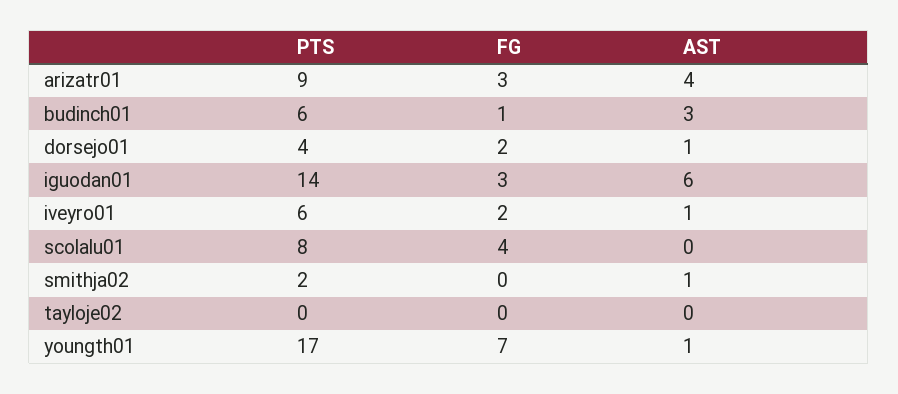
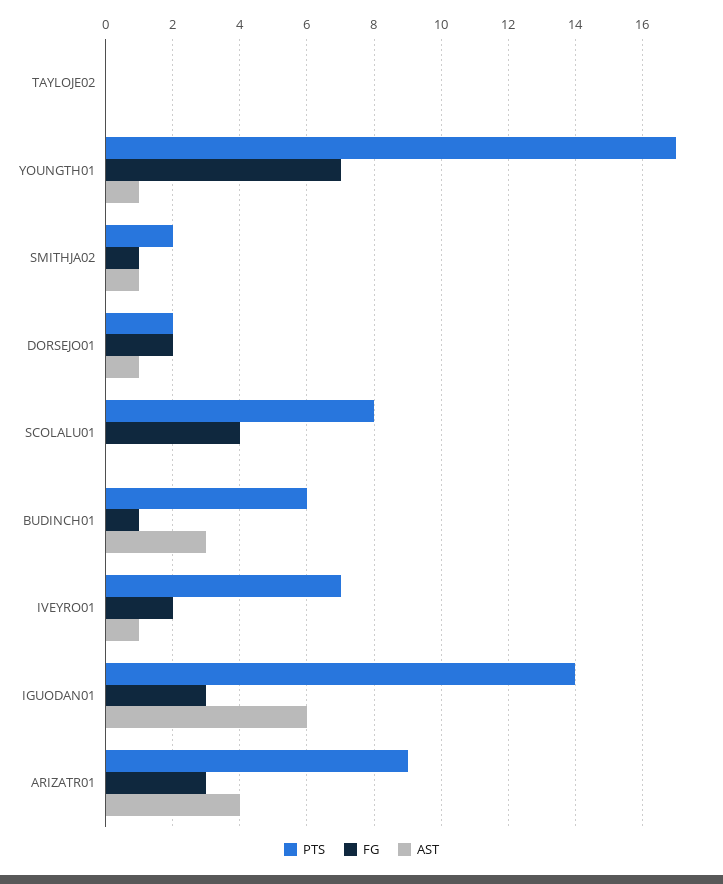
PTS, dorsejo01: 4 -> 2
PTS, iveyro01: 6 -> 7
FG, smithja02: 0 -> 1

